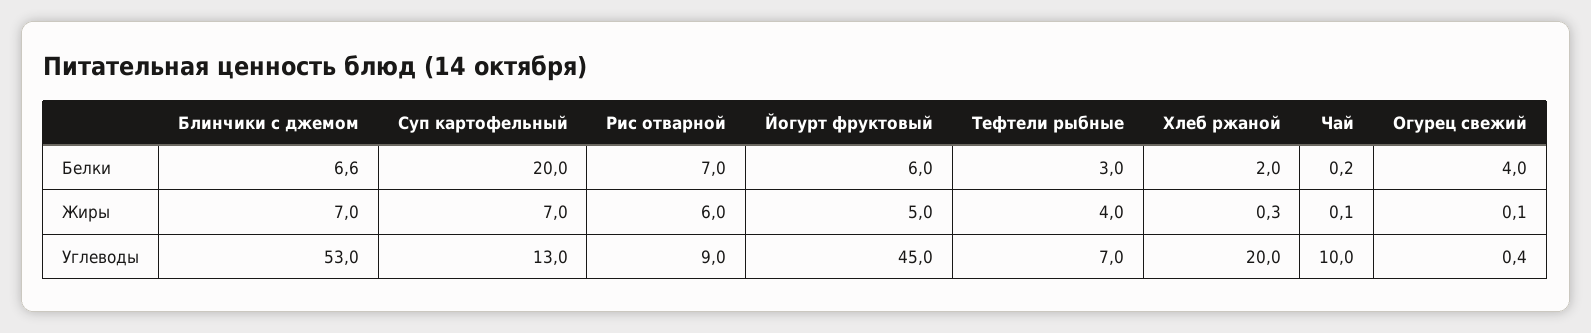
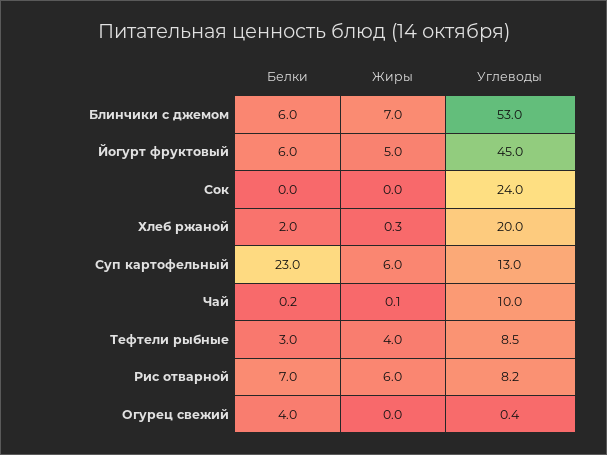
Блинчики с джемом, Белки: 6.6 -> 6
Суп картофельный, Белки: 20 -> 23
Суп картофельный, Жиры: 7 -> 6
Огурец свежий, Жиры: 0.1 -> 0
Рис отварной, Углеводы: 9 -> 8.2
Тефтели рыбные, Углеводы: 7 -> 8.5
Сок, Белки: none -> 0
Сок, Жиры: none -> 0
Сок, Углеводы: none -> 24

